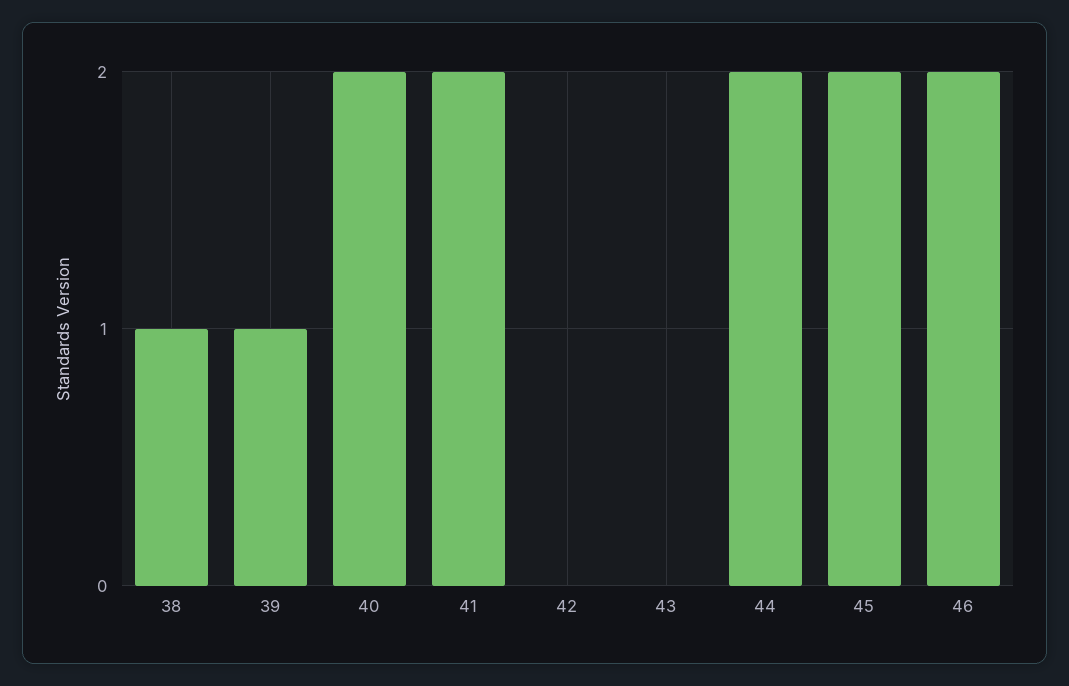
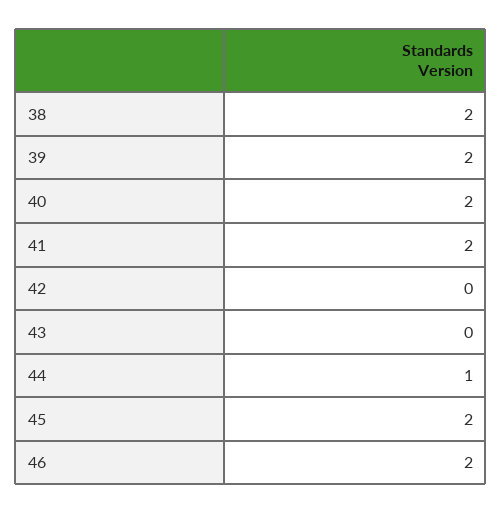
38: 1 -> 2
39: 1 -> 2
44: 2 -> 1

